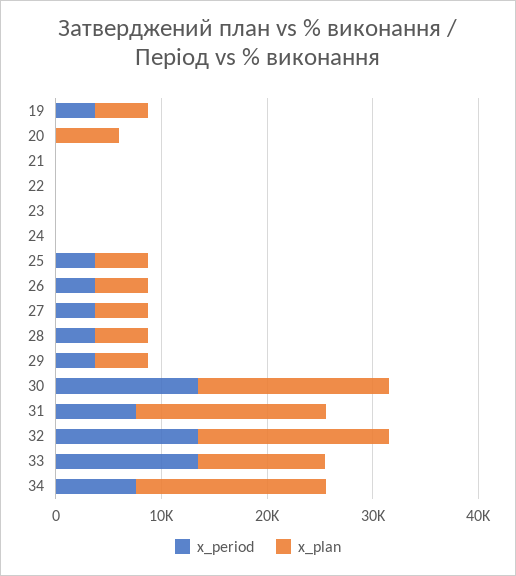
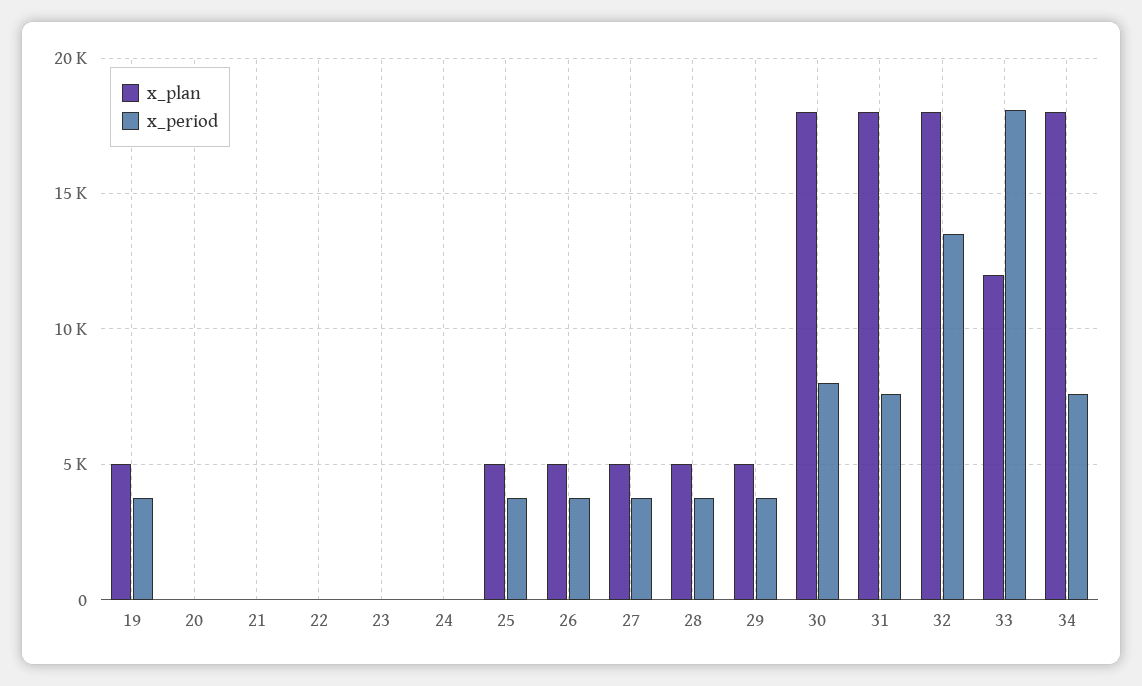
x_plan, 20: 6000 -> 0
x_period, 30: 14000 -> 8000
x_period, 33: 14000 -> 18000

